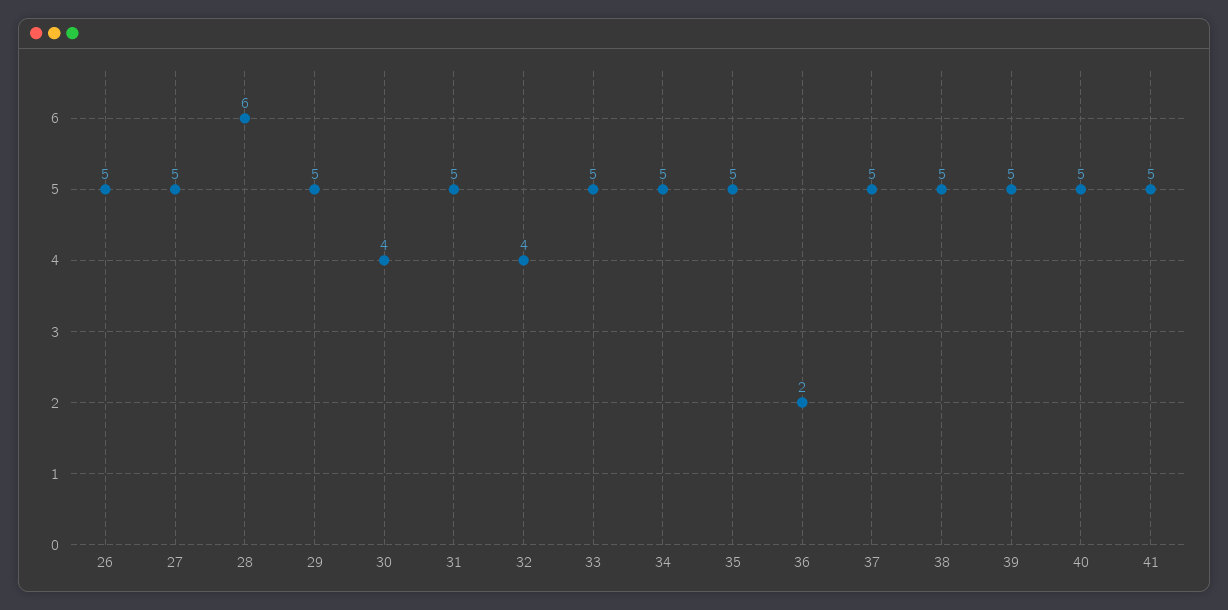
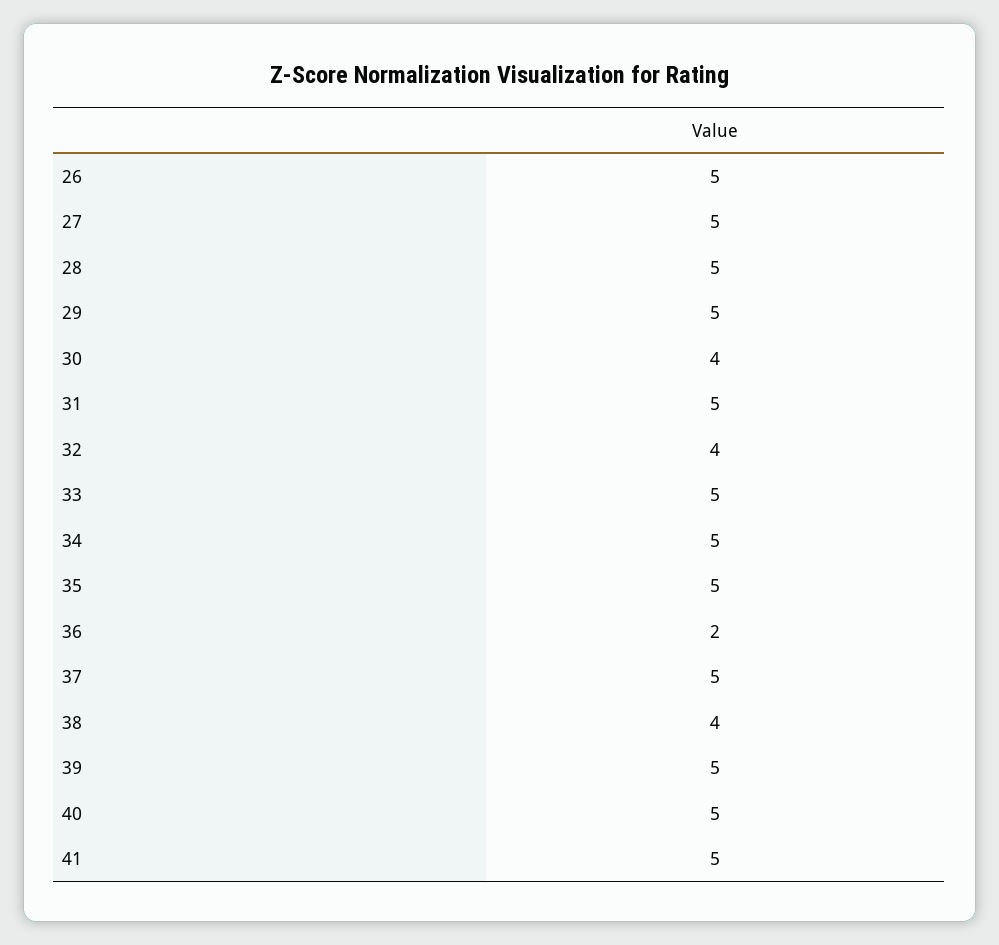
28: 6 -> 5
38: 5 -> 4

